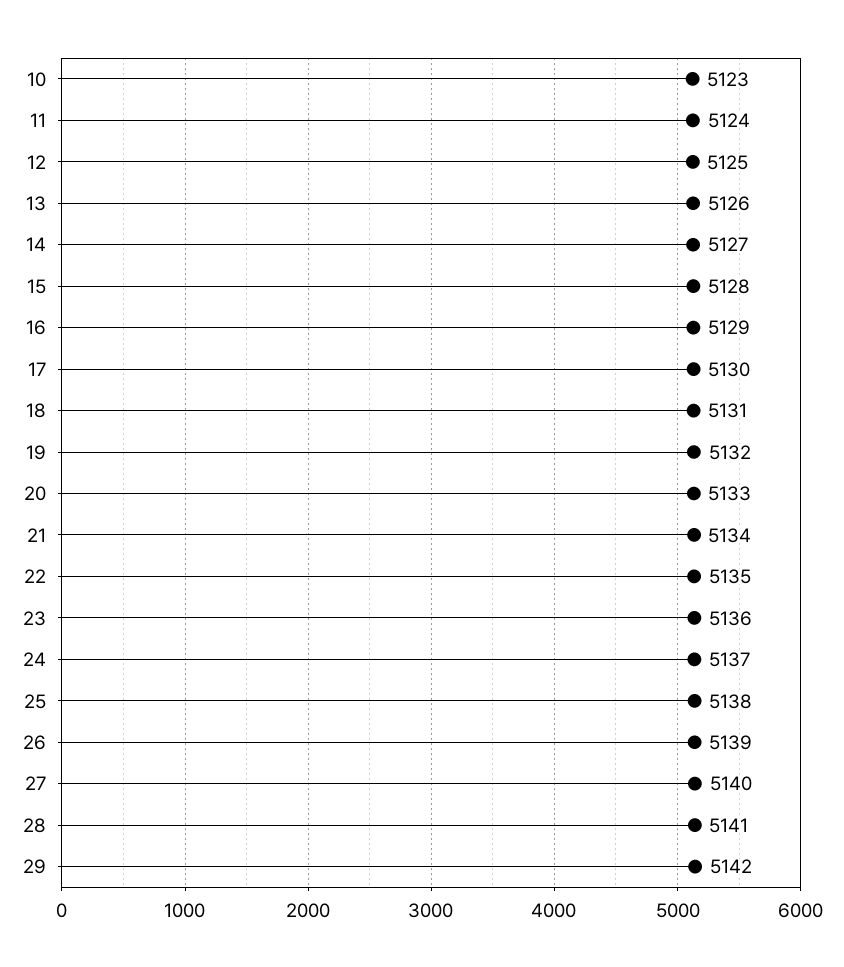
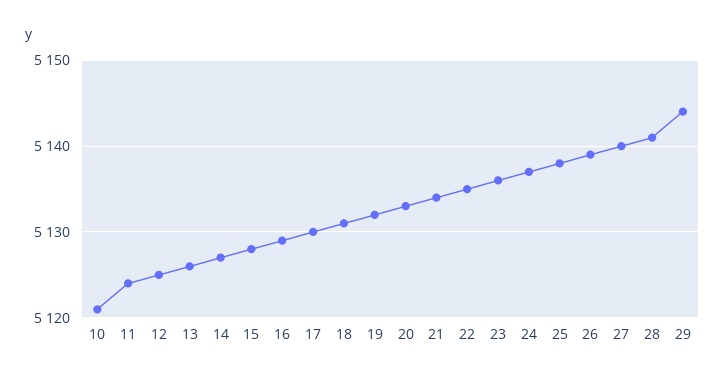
10: 5123 -> 5121
29: 5142 -> 5144

